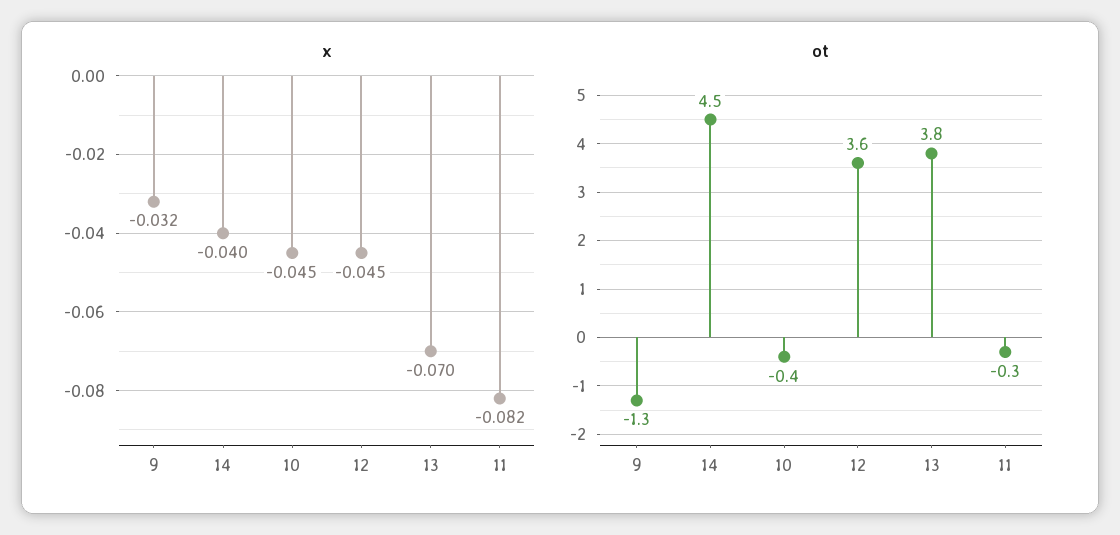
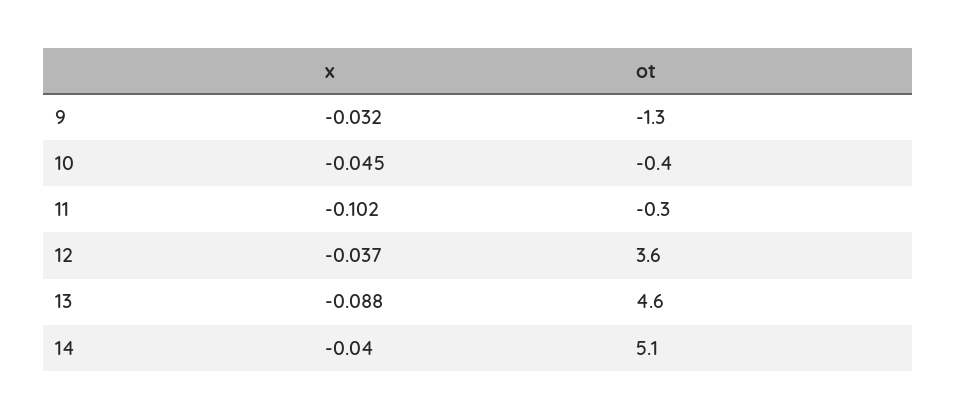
x, 12: -0.045 -> -0.037
x, 13: -0.07 -> -0.088
x, 11: -0.082 -> -0.102
ot, 14: 4.5 -> 5.1
ot, 13: 3.8 -> 4.6

